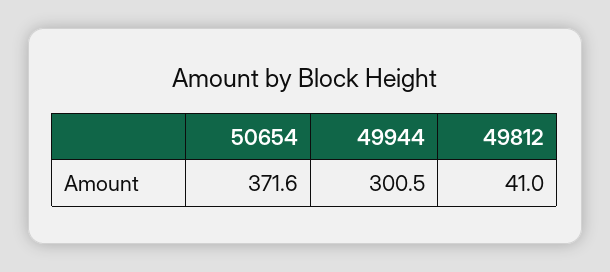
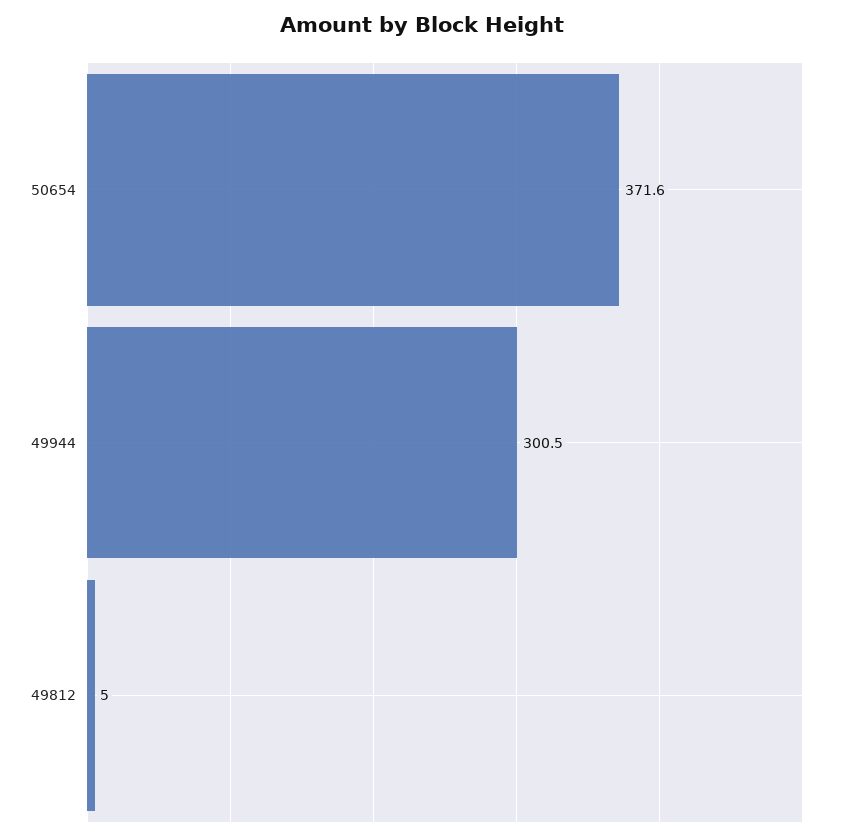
49812: 41 -> 5

